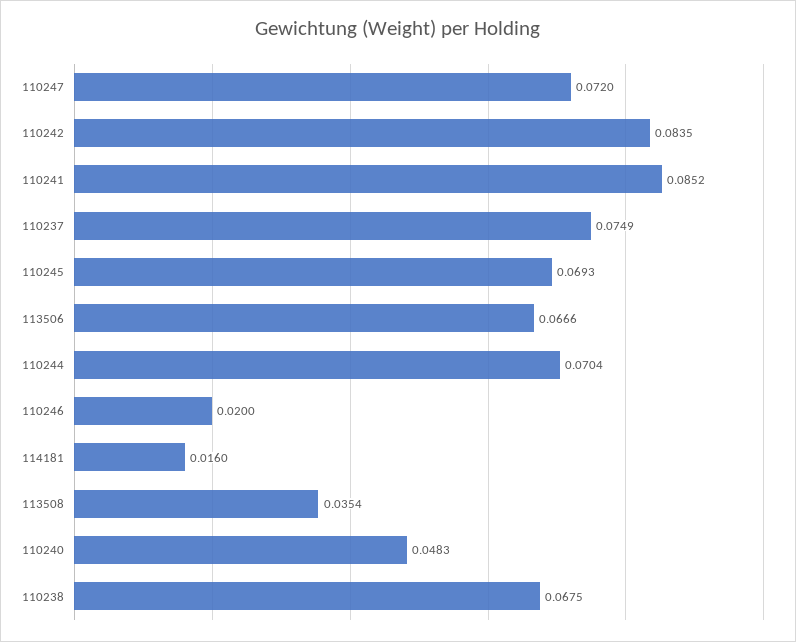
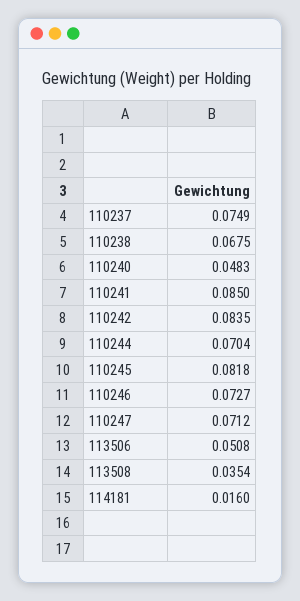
110247: 0.072 -> 0.0712
110241: 0.0852 -> 0.085
110245: 0.0693 -> 0.0818
113506: 0.0666 -> 0.0508
110246: 0.02 -> 0.0727

